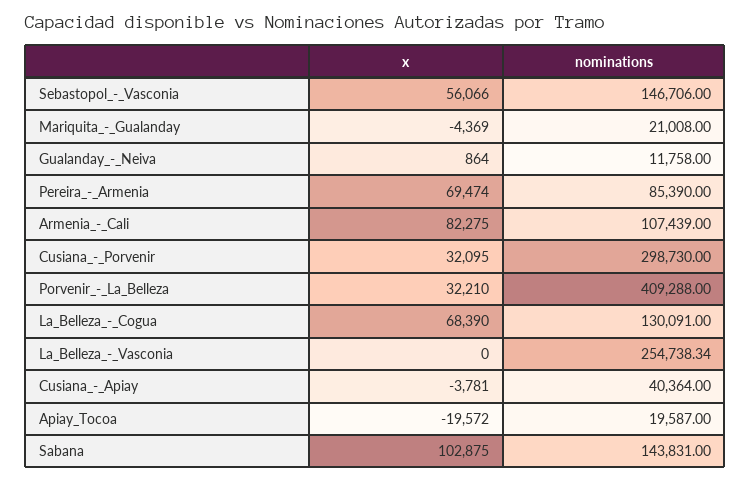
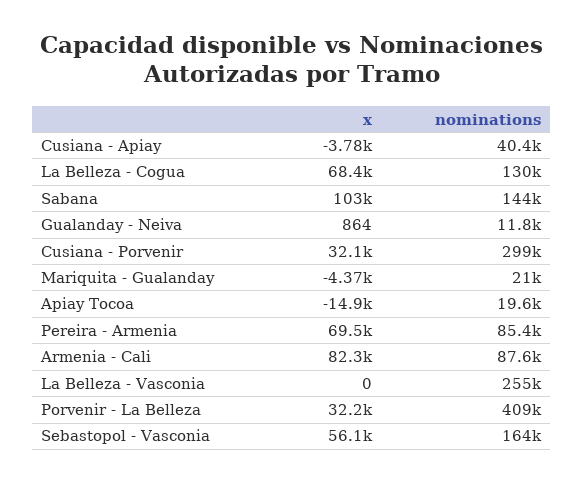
nominations, Sebastopol_-_Vasconia: 146706 -> 164000
nominations, Armenia_-_Cali: 107439 -> 87600
x, Apiay_Tocoa: -19572 -> -14900

